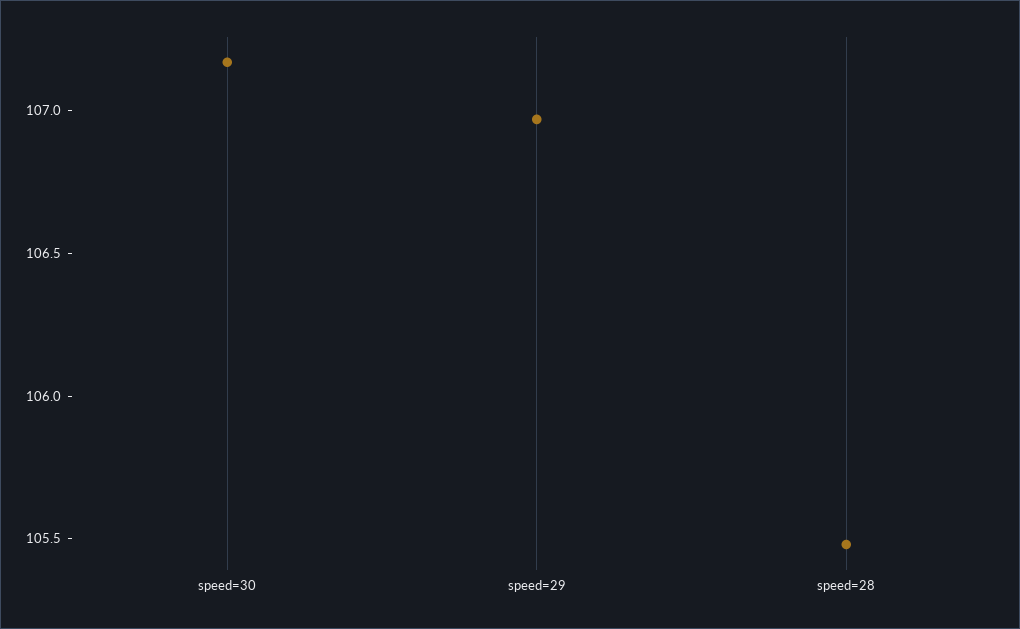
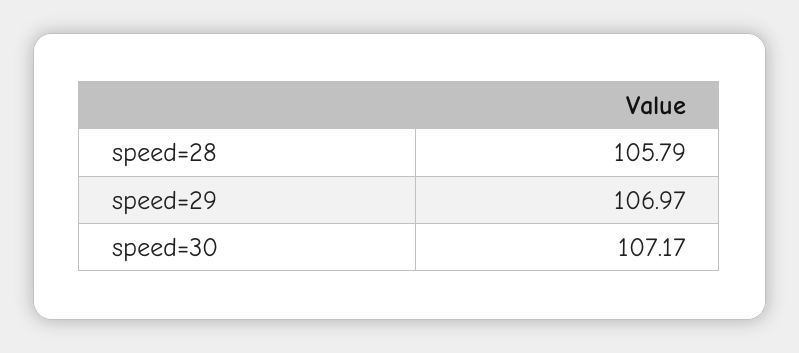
speed=28: 105.5 -> 105.79

